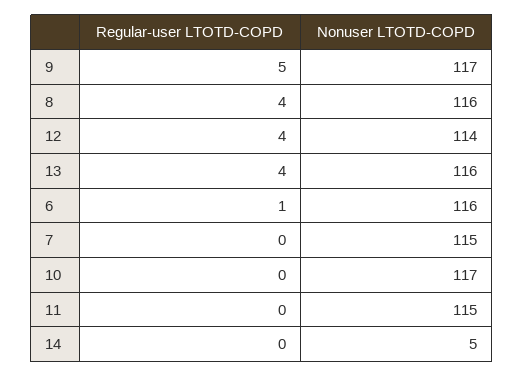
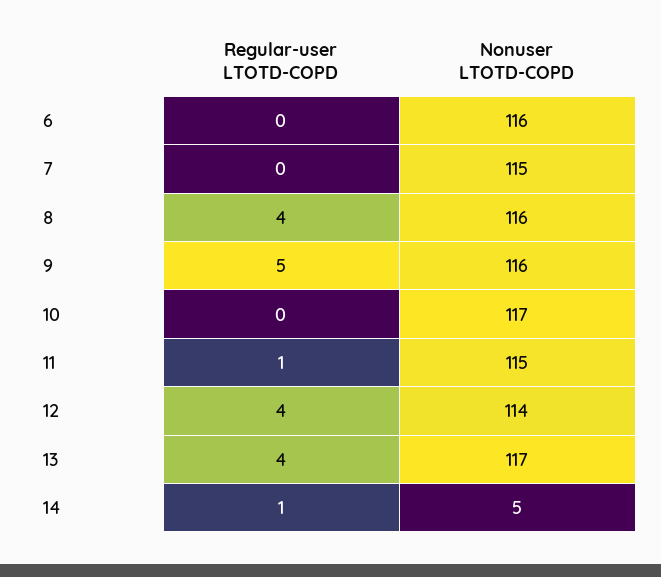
Nonuser LTOTD-COPD, 9: 117 -> 116
Nonuser LTOTD-COPD, 13: 116 -> 117
Regular-user LTOTD-COPD, 6: 1 -> 0
Regular-user LTOTD-COPD, 11: 0 -> 1
Regular-user LTOTD-COPD, 14: 0 -> 1

